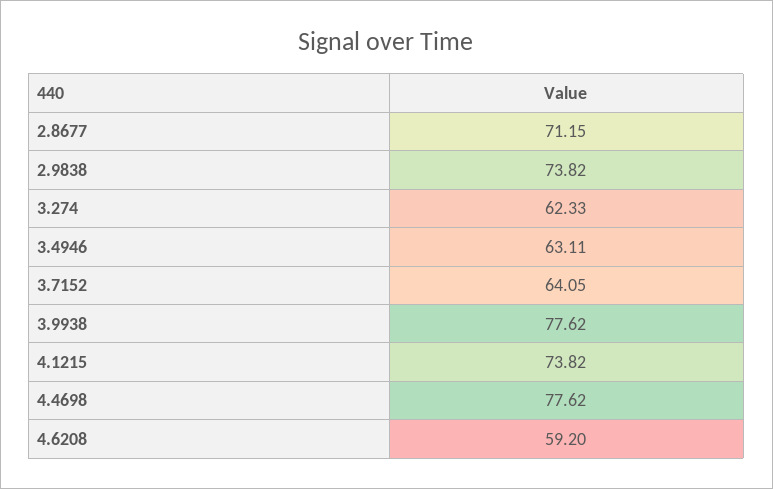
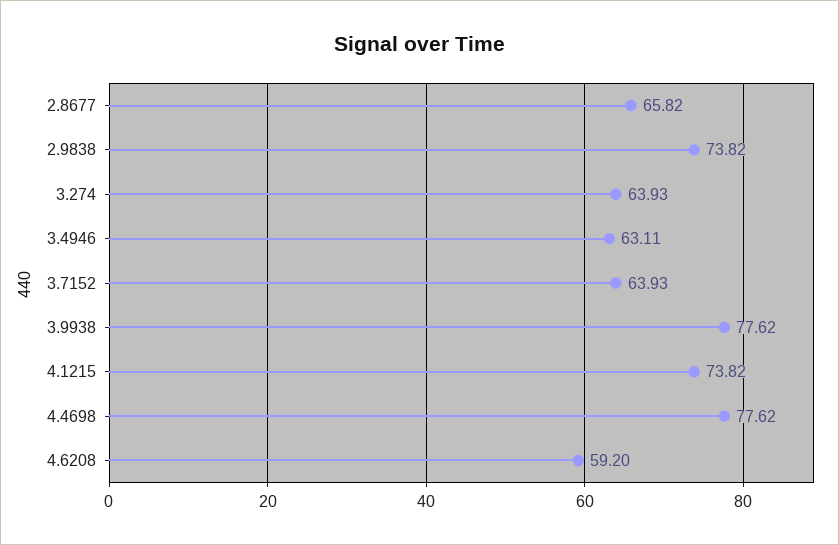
2.8677: 71.15 -> 65.82
3.274: 62.33 -> 63.93
3.7152: 64.05 -> 63.93

